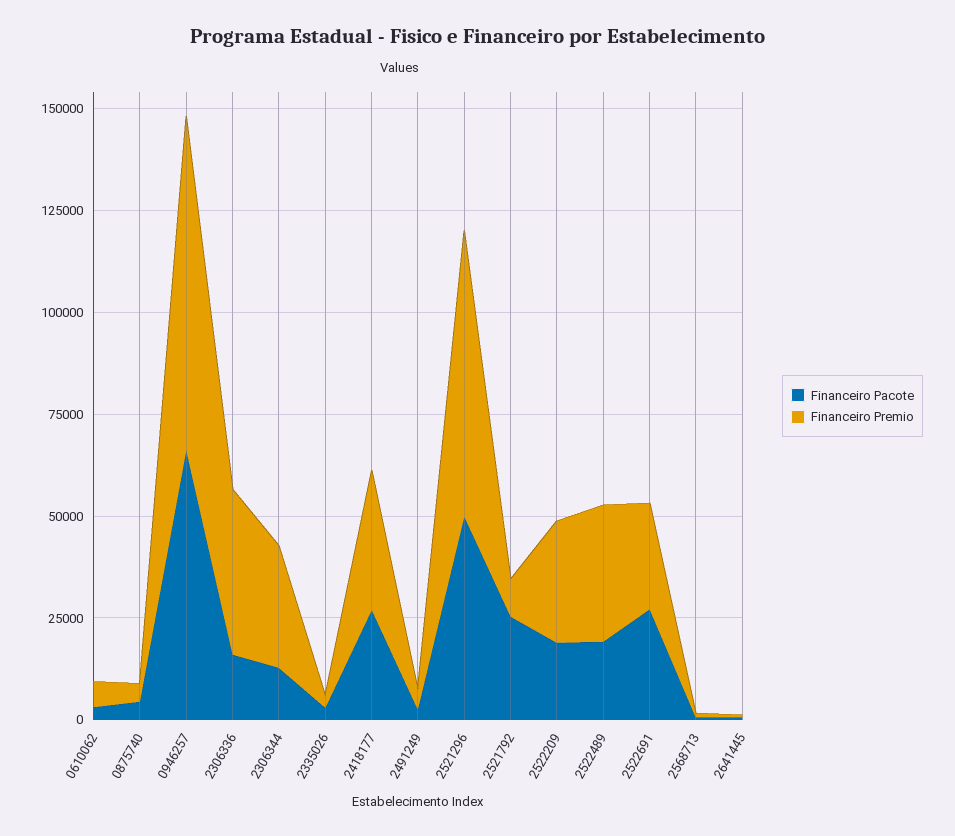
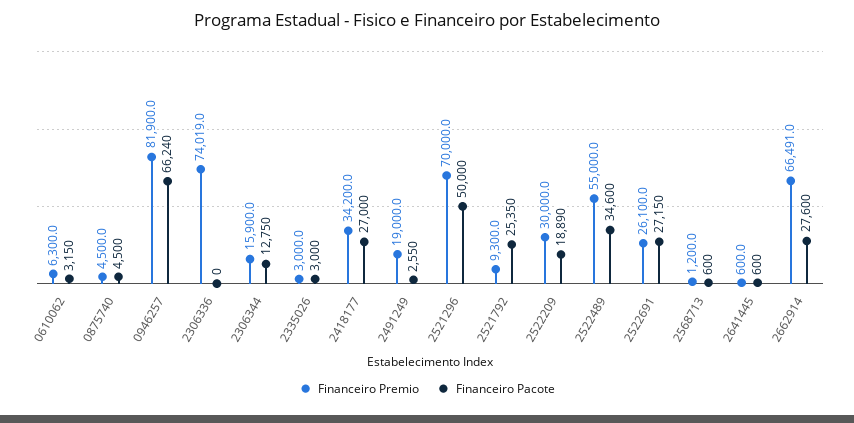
Financeiro Pacote, 2306336: 15000 -> 0
Financeiro Premio, 2306336: 40000 -> 74019
Financeiro Premio, 2306344: 30000 -> 15900
Financeiro Premio, 2491249: 5000 -> 19000
Financeiro Pacote, 2522489: 20000 -> 34600
Financeiro Premio, 2522489: 35000 -> 55000
Financeiro Premio, 2662914: none -> 66491
Financeiro Pacote, 2662914: none -> 27600

